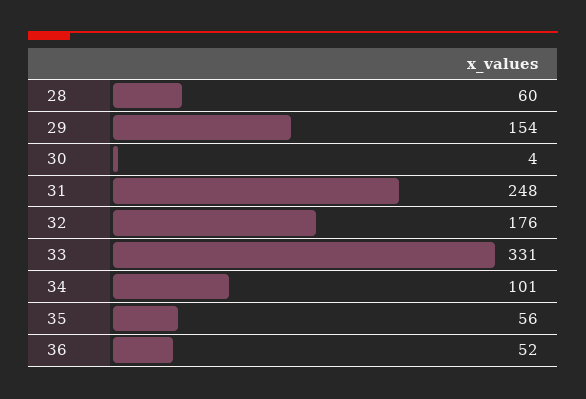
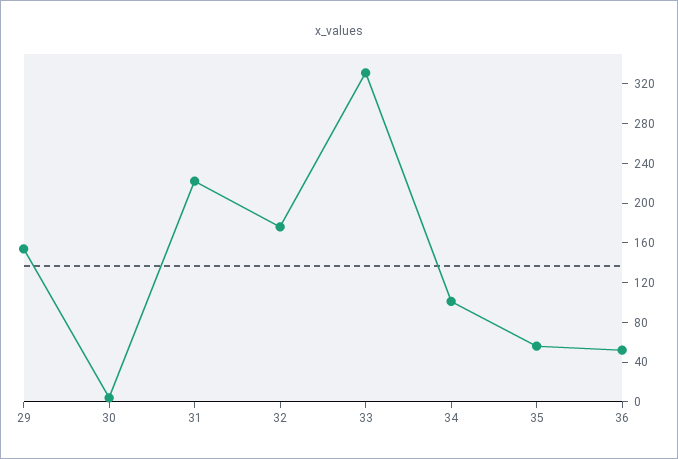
28: 60 -> none
31: 248 -> 220

